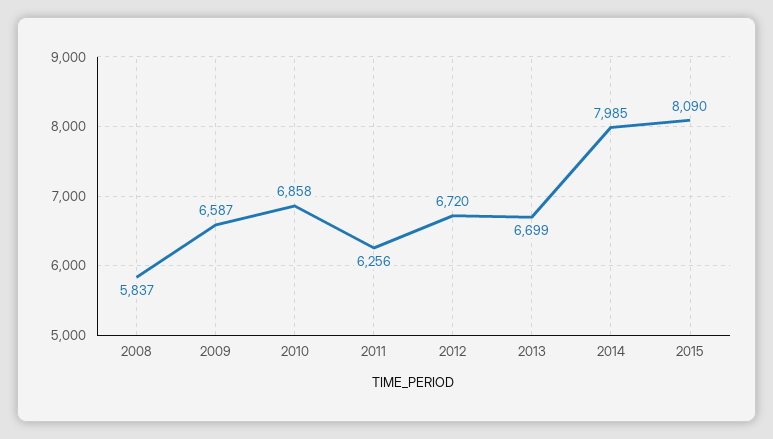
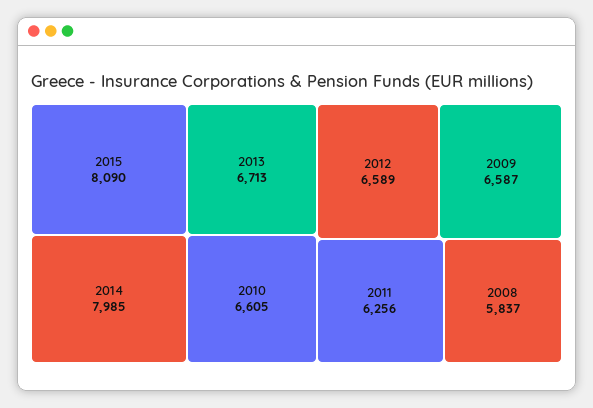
2010: 6858 -> 6605
2012: 6720 -> 6589
2013: 6699 -> 6713

